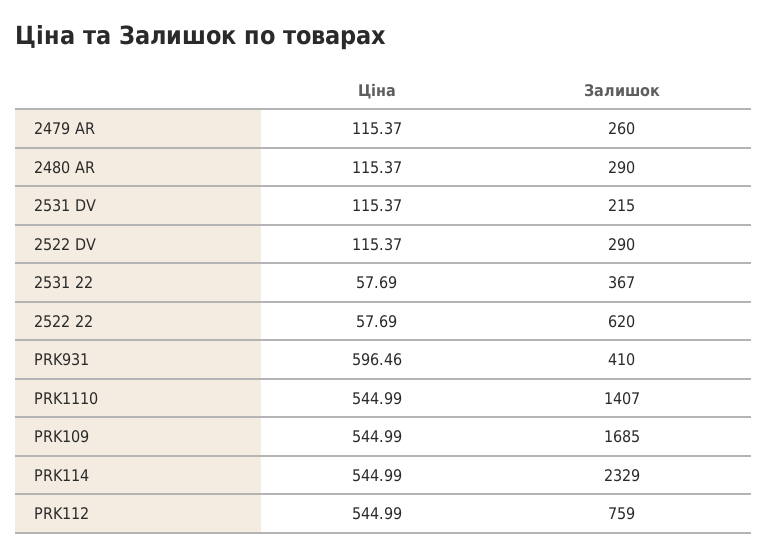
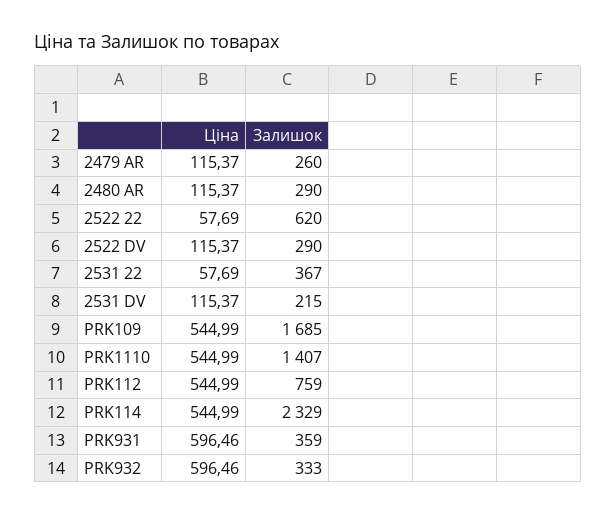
Залишок, PRK931: 410 -> 359
Ціна, PRK932: none -> 596.46
Залишок, PRK932: none -> 333

